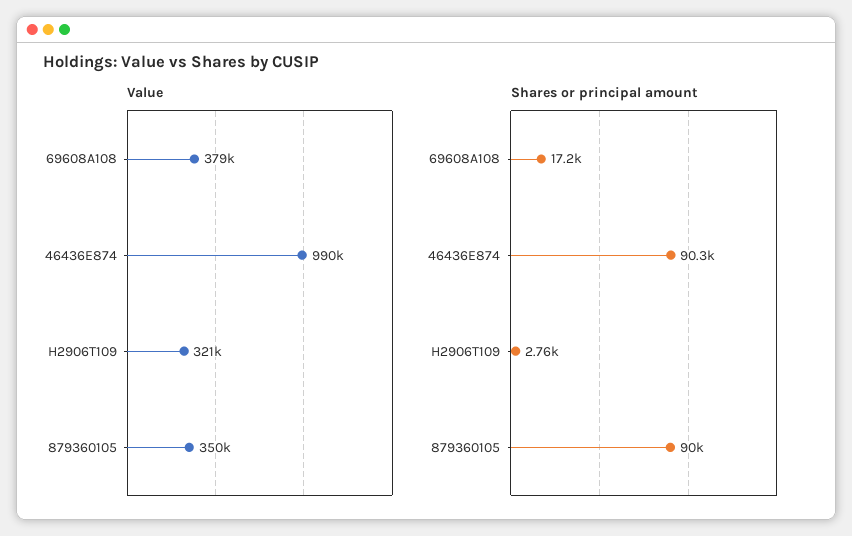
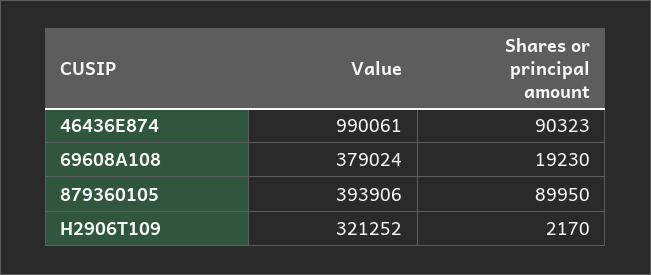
Value, 879360105: 350000 -> 393906
Shares or principal amount, 69608A108: 17200 -> 19230
Shares or principal amount, H2906T109: 2760 -> 2170

